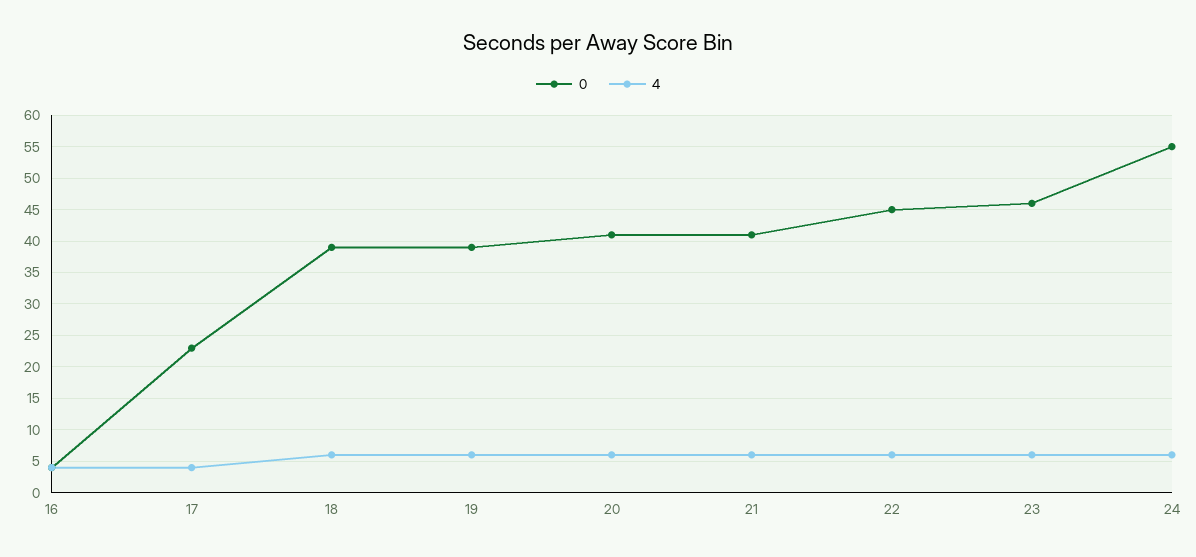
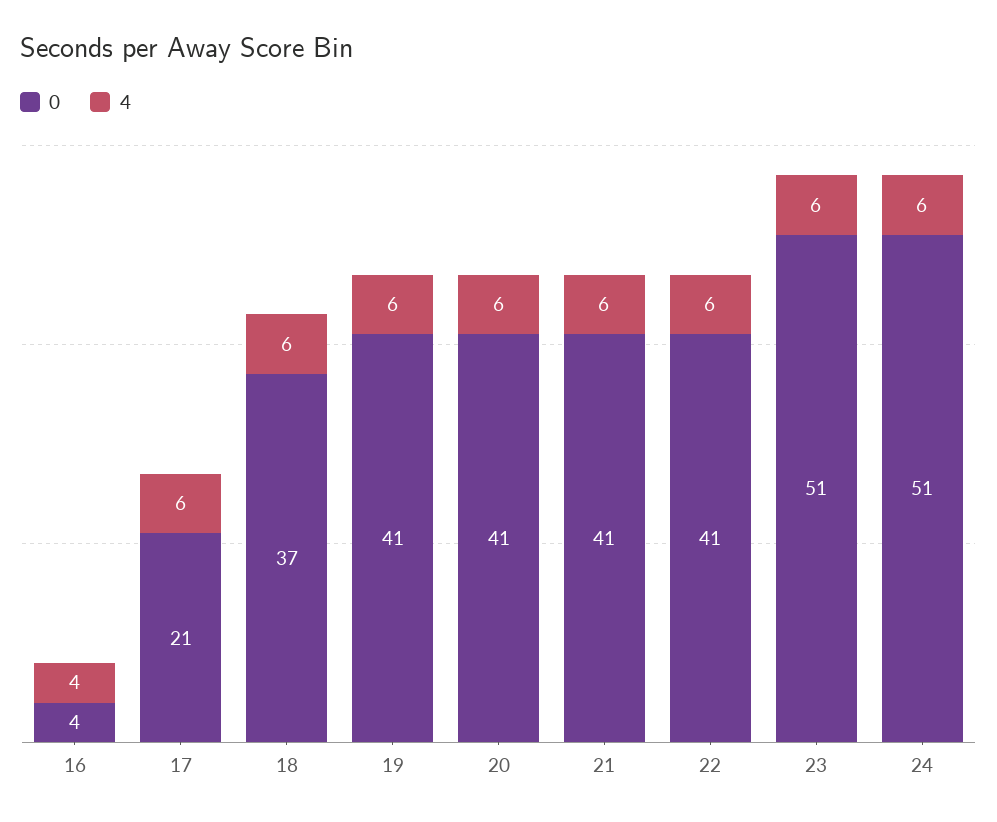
0, 17: 23 -> 21
4, 17: 4 -> 6
0, 18: 39 -> 37
0, 19: 39 -> 41
0, 22: 45 -> 41
0, 23: 46 -> 51
0, 24: 55 -> 51

